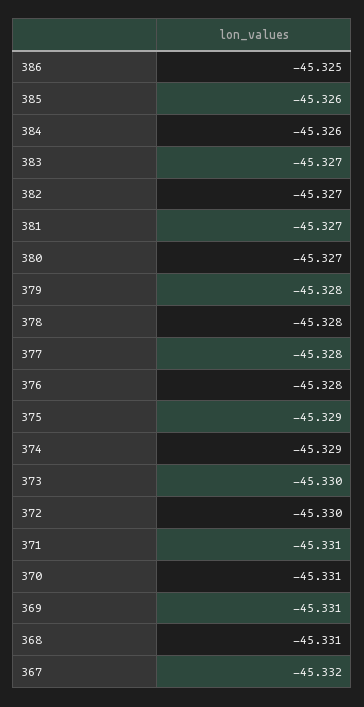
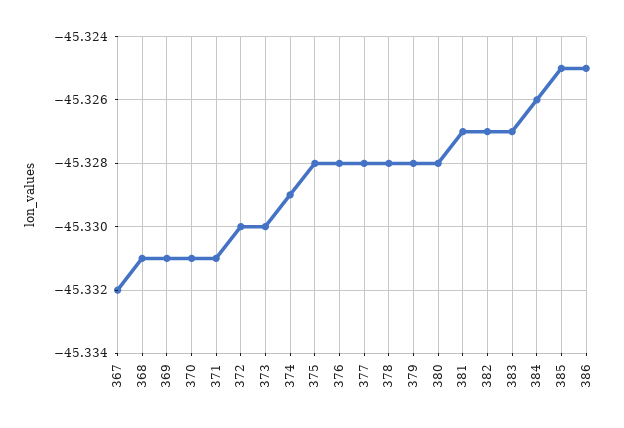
385: -45.326 -> -45.325
380: -45.327 -> -45.328
375: -45.329 -> -45.328

